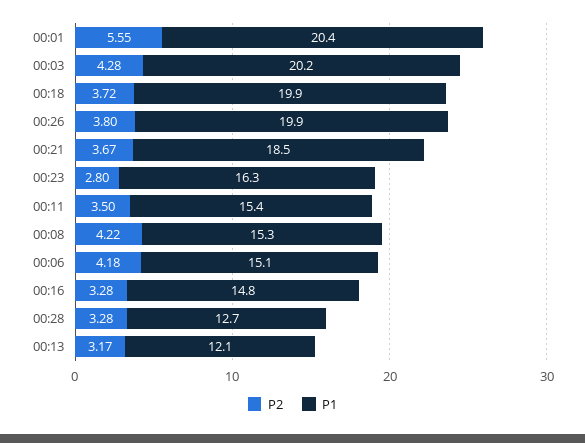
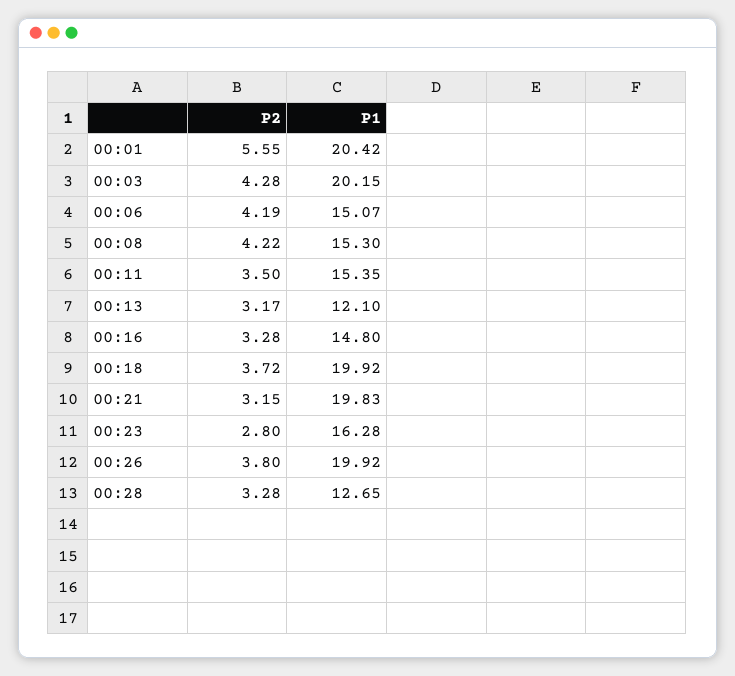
P2, 00:21: 3.67 -> 3.15
P1, 00:21: 18.5 -> 19.83
P2, 00:06: 4.18 -> 4.19

